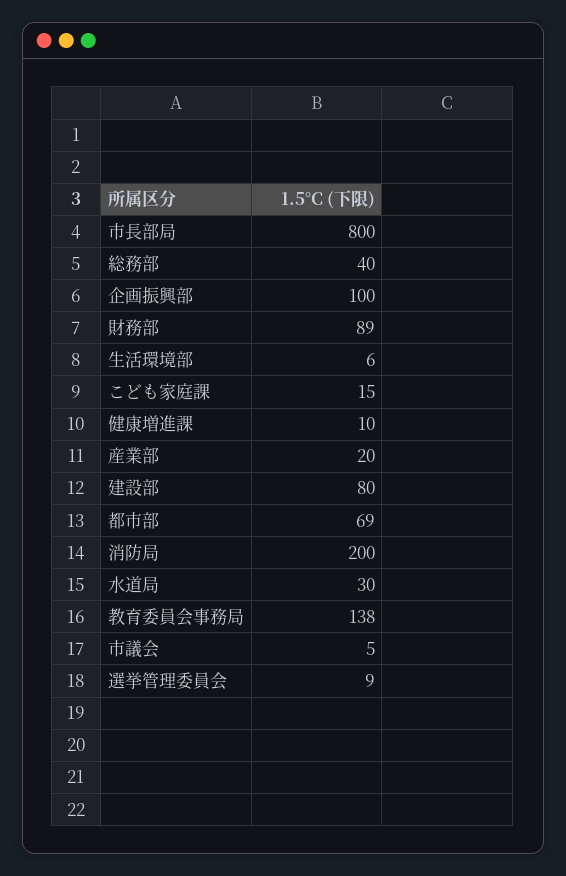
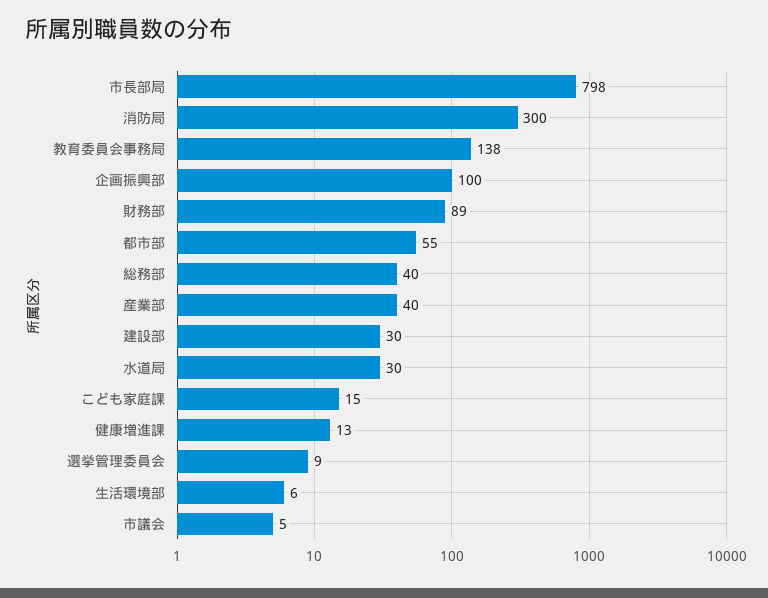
市長部局: 800 -> 798
健康増進課: 10 -> 13
産業部: 20 -> 40
建設部: 80 -> 30
都市部: 69 -> 55
消防局: 200 -> 300

